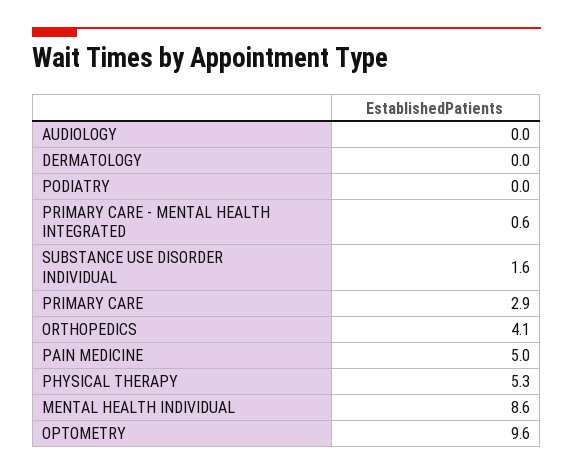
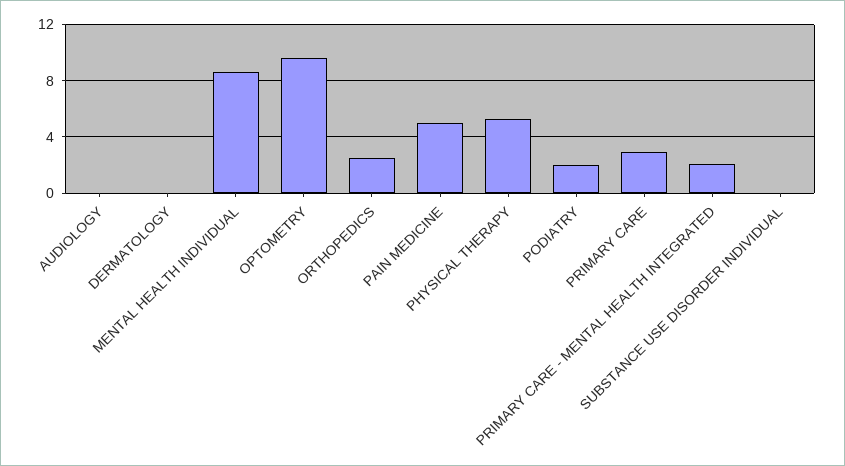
PODIATRY: 0 -> 2
PRIMARY CARE - MENTAL HEALTH INTEGRATED: 0.6 -> 2
SUBSTANCE USE DISORDER INDIVIDUAL: 1.6 -> 0
ORTHOPEDICS: 4.1 -> 2.5

